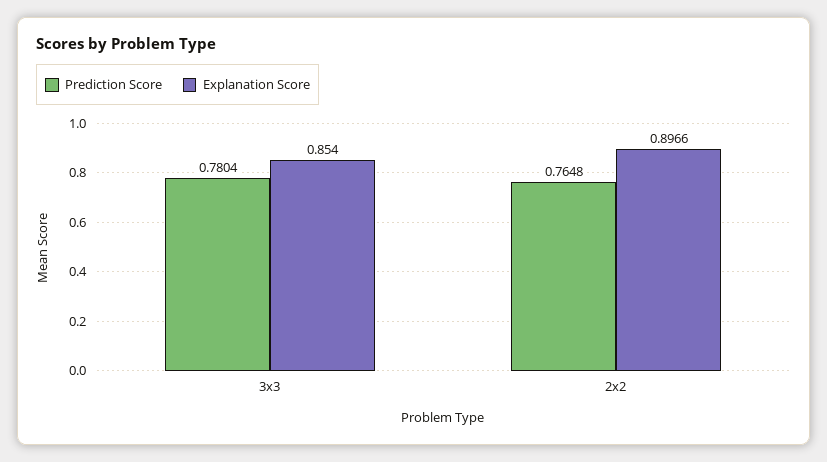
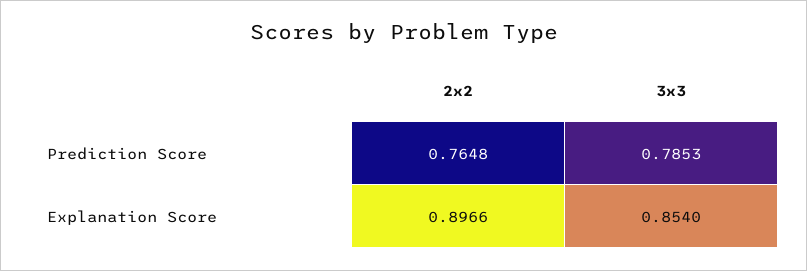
Prediction Score, 3x3: 0.7804 -> 0.7853

